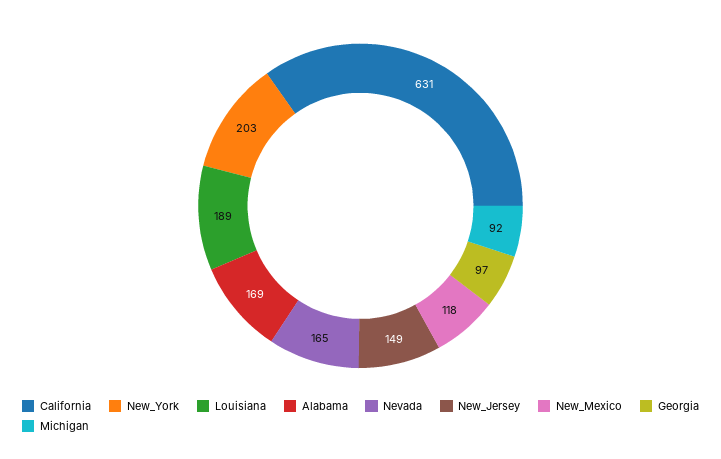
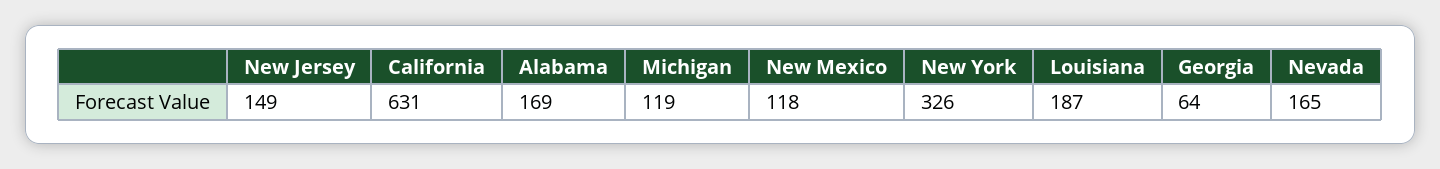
New_York: 203 -> 326
Louisiana: 189 -> 187
Georgia: 97 -> 64
Michigan: 92 -> 119

